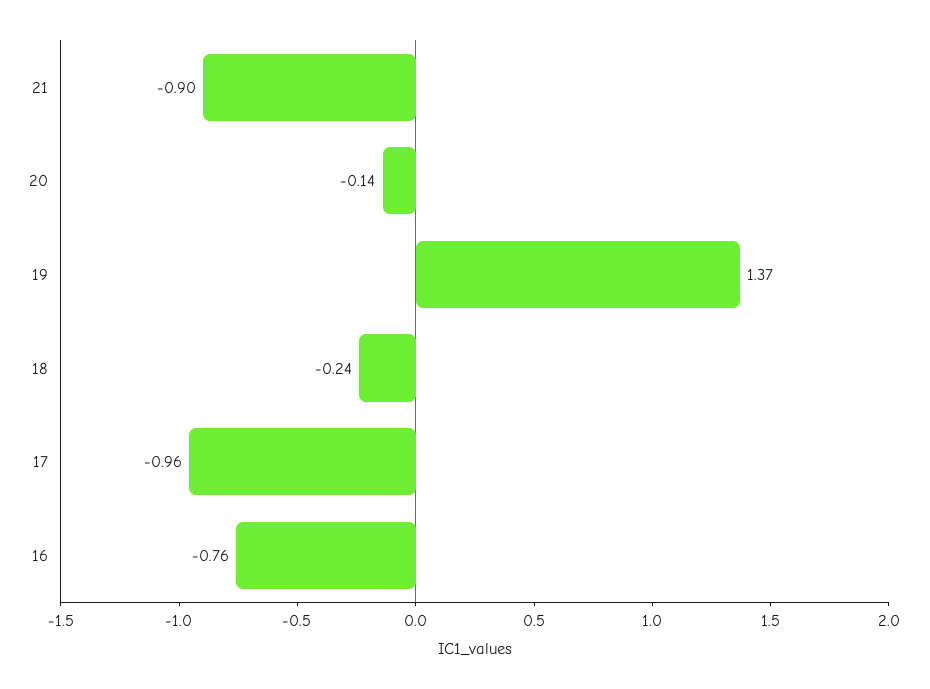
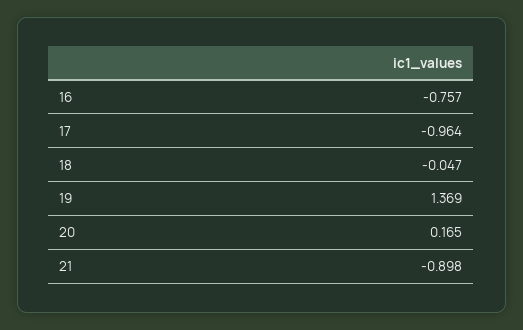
20: -0.14 -> 0.165
18: -0.24 -> -0.047

